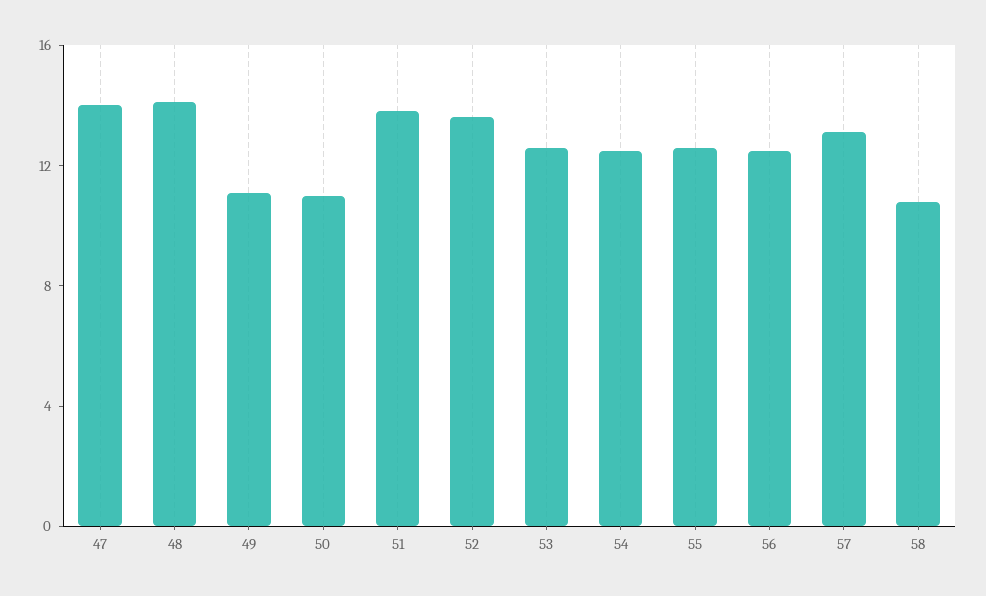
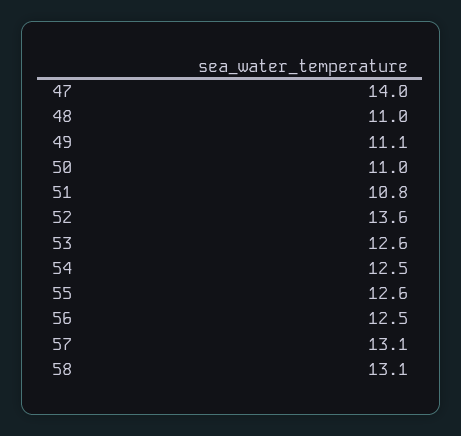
48: 14 -> 11
51: 14 -> 10.8
58: 11 -> 13.1

